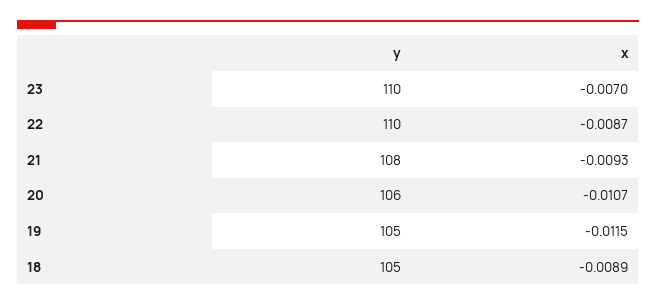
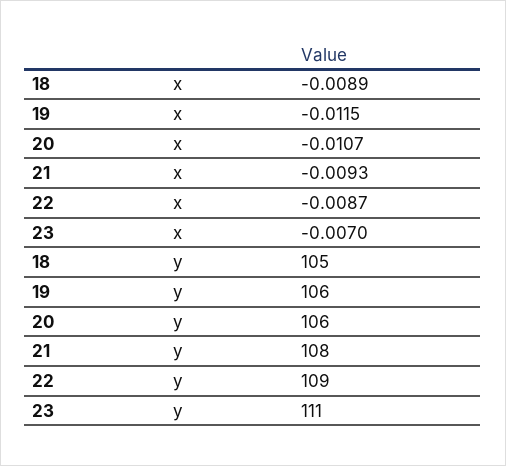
y, 23: 110 -> 111
y, 22: 110 -> 109
y, 19: 105 -> 106

